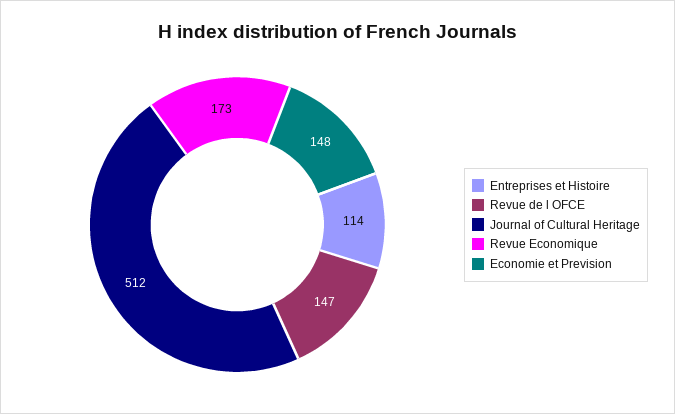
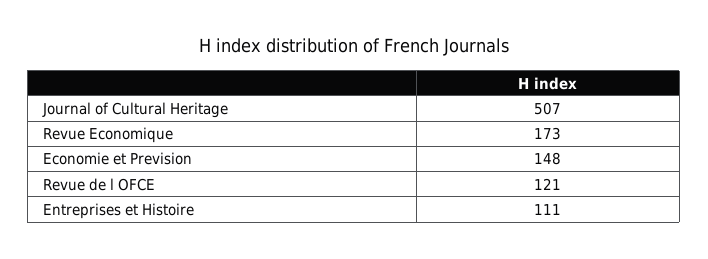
Entreprises et Histoire: 114 -> 111
Revue de l OFCE: 147 -> 121
Journal of Cultural Heritage: 512 -> 507

